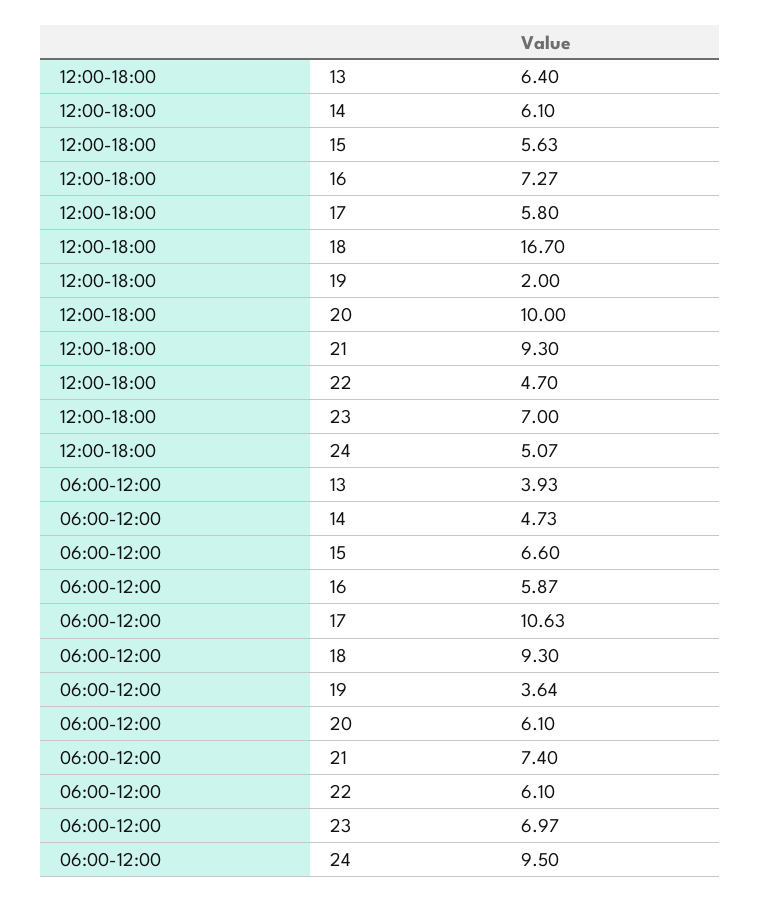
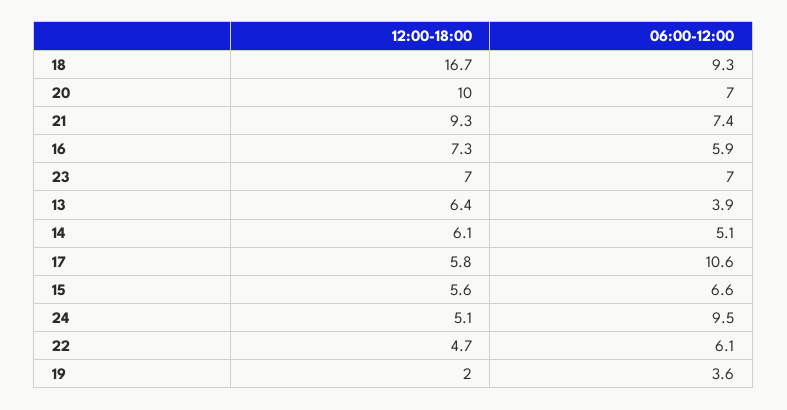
06:00-12:00, 14: 4.73 -> 5.1
06:00-12:00, 20: 6.1 -> 7

